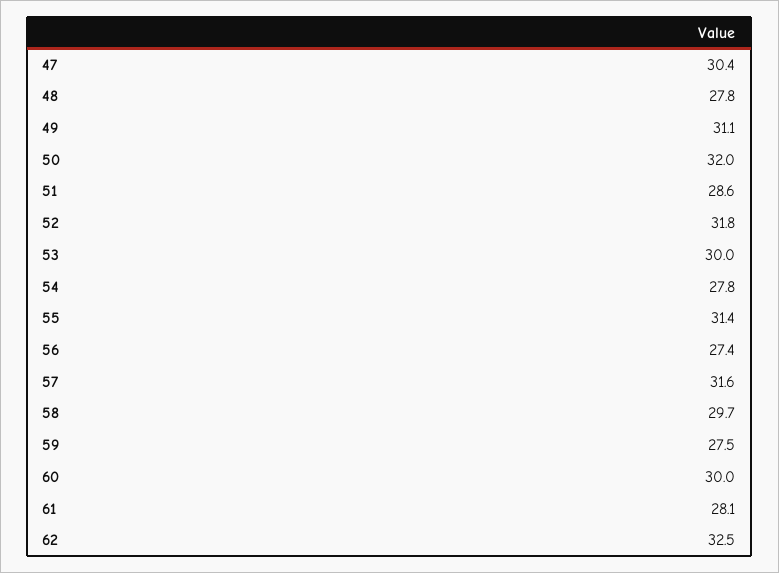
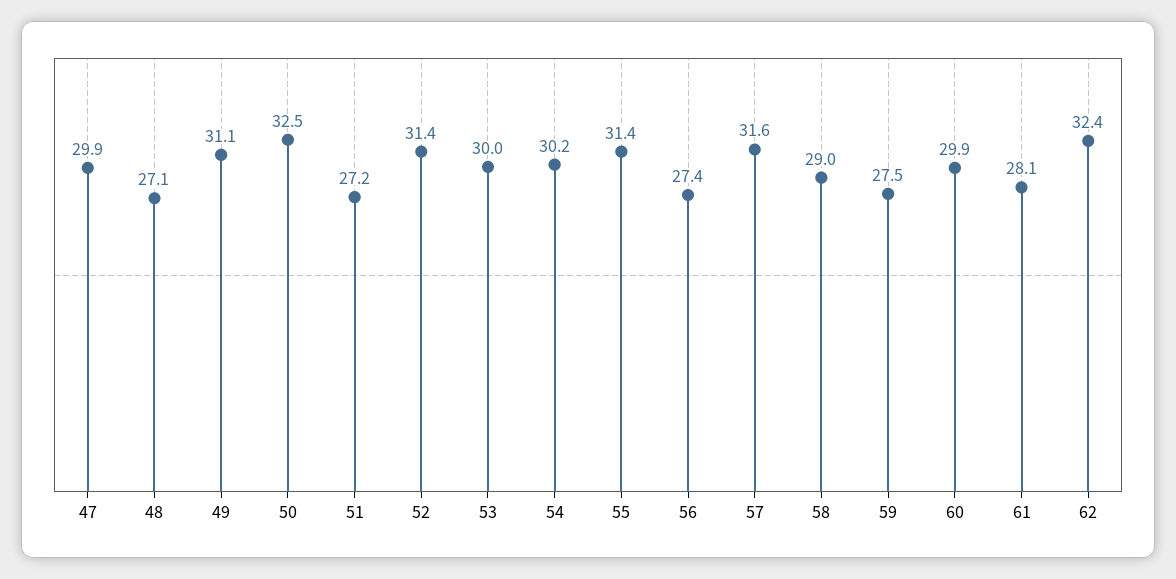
47: 30.4 -> 29.9
48: 27.8 -> 27.1
50: 32 -> 32.5
51: 28.6 -> 27.2
52: 31.8 -> 31.4
54: 27.8 -> 30.2
58: 29.7 -> 29
60: 30 -> 29.9
62: 32.5 -> 32.4

